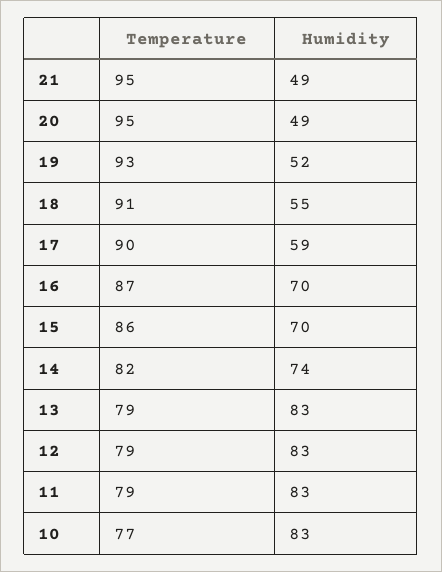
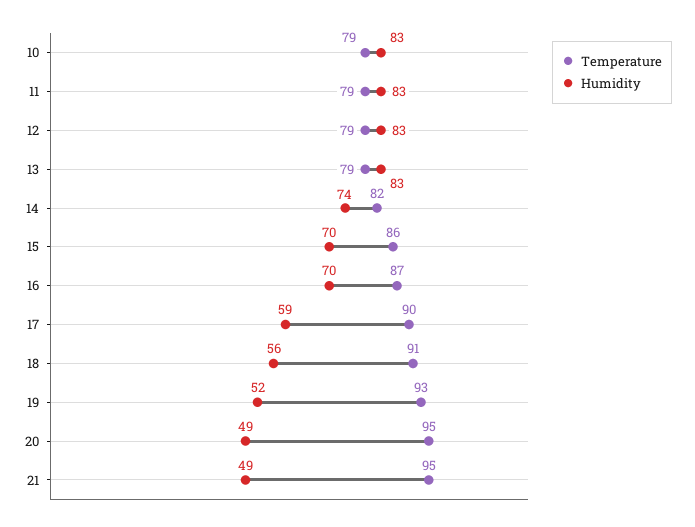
Humidity, 18: 55 -> 56
Temperature, 10: 77 -> 79

